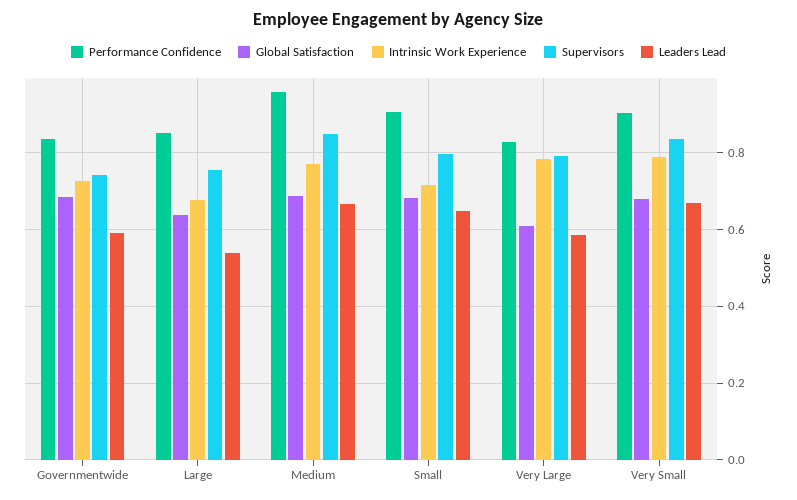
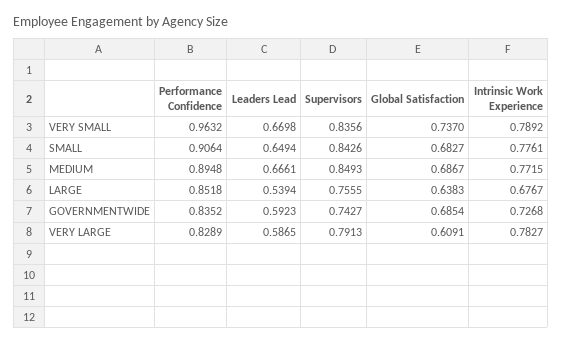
Performance Confidence, Medium: 0.96 -> 0.8948
Intrinsic Work Experience, Small: 0.72 -> 0.7761
Supervisors, Small: 0.8 -> 0.8426
Performance Confidence, Very Small: 0.9 -> 0.9632
Global Satisfaction, Very Small: 0.68 -> 0.737

